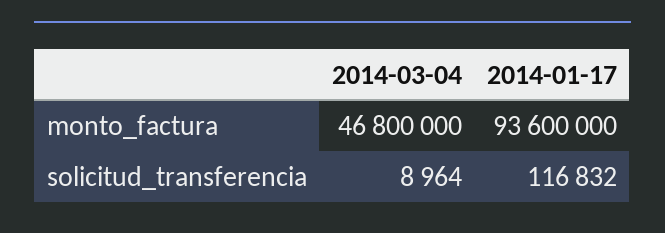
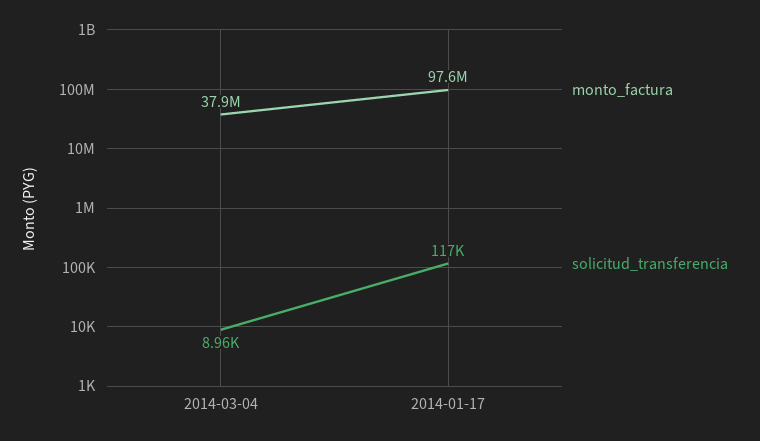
monto_factura, 2014-03-04: 46800000 -> 37900000
monto_factura, 2014-01-17: 93600000 -> 97600000

